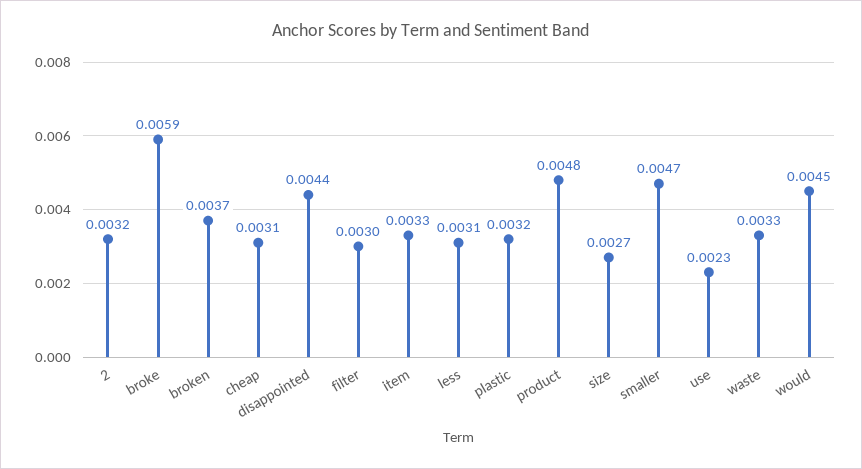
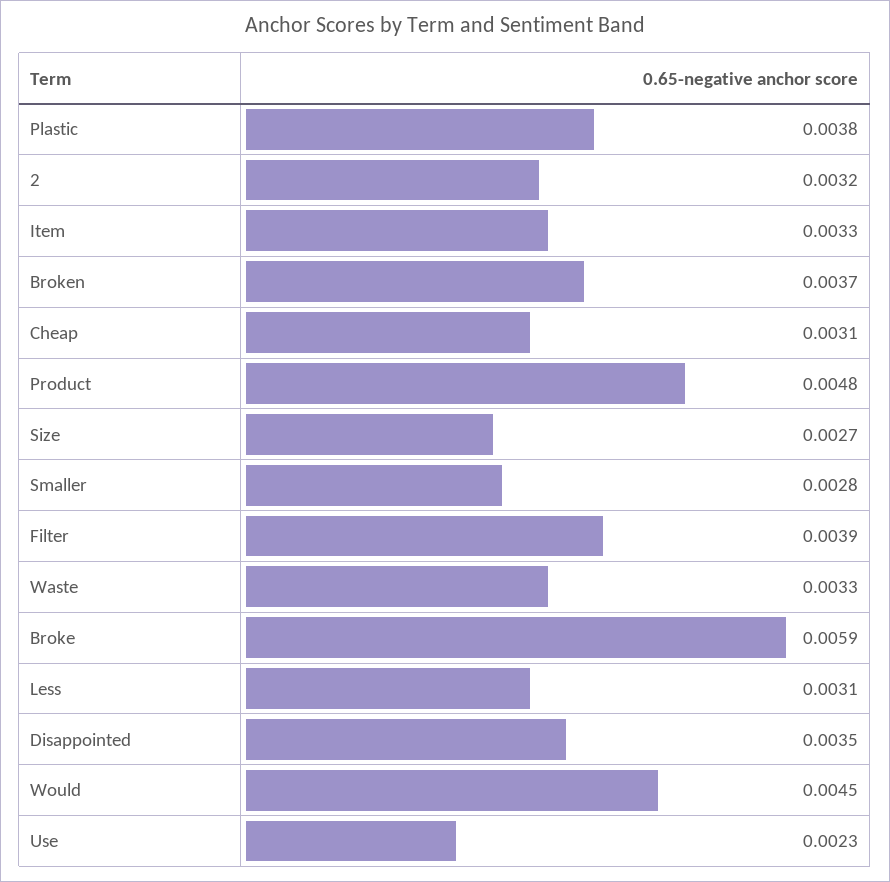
disappointed: 0.0044 -> 0.0035
filter: 0.003 -> 0.0039
plastic: 0.0032 -> 0.0038
smaller: 0.0047 -> 0.0028

